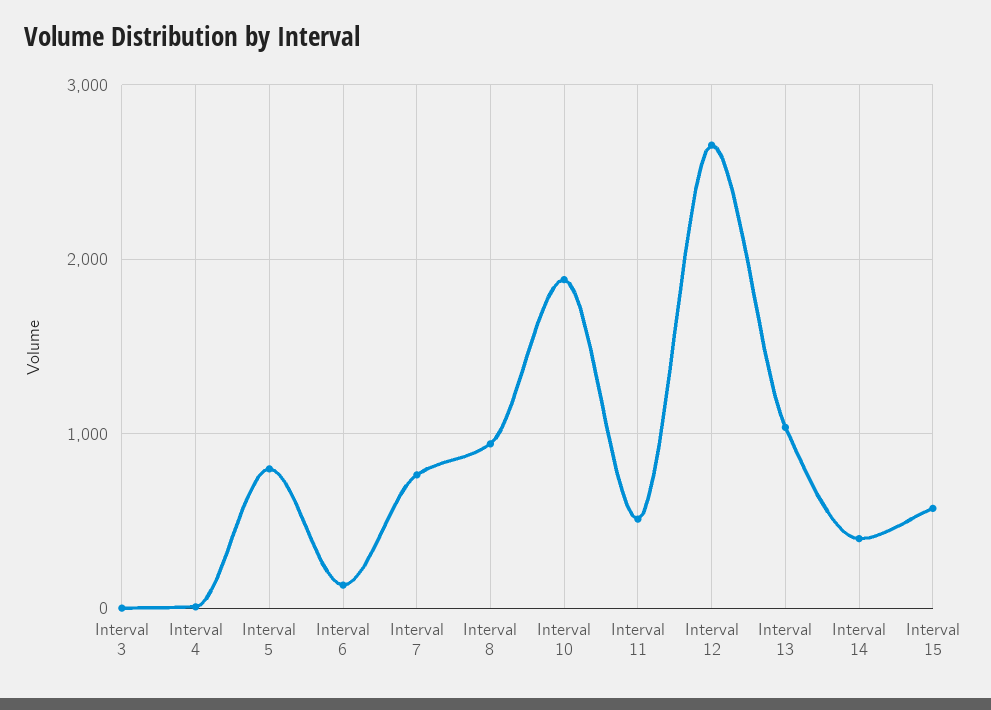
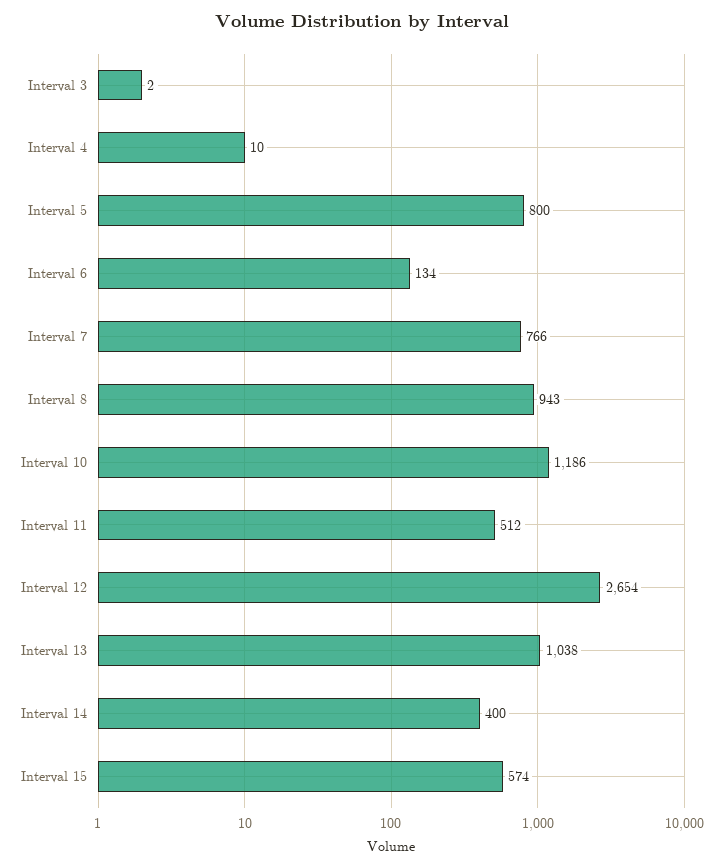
Interval 10: 1900 -> 1186

